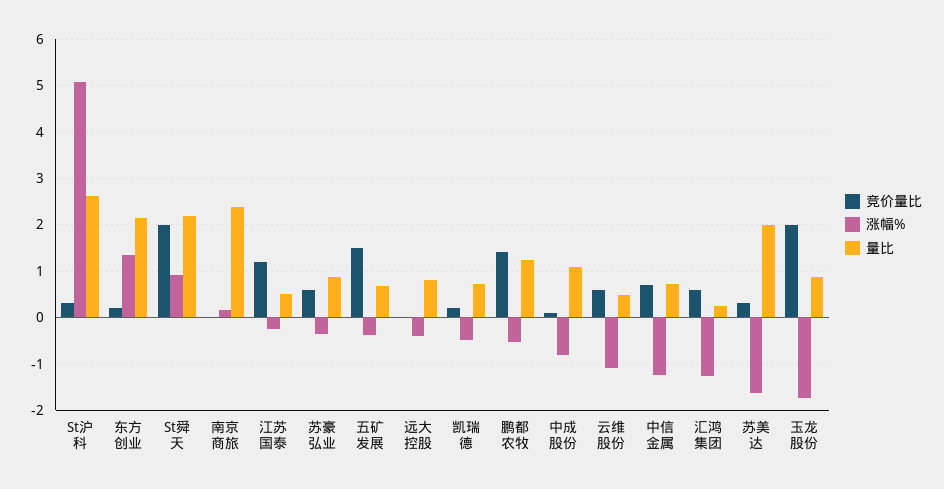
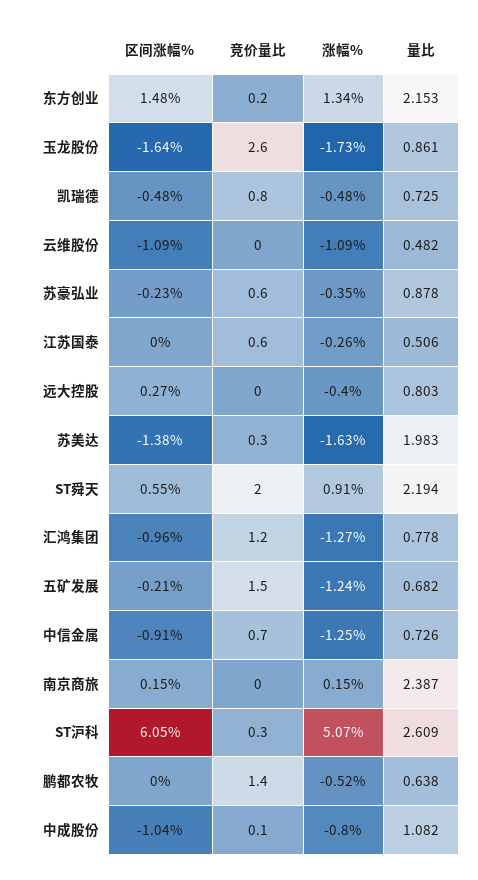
竞价量比, 江苏国泰: 1.2 -> 0.6
涨幅%, 五矿发展: -0.4 -> -1.24
竞价量比, 凯瑞德: 0.2 -> 0.8
量比, 鹏都农牧: 1.2 -> 0.638
竞价量比, 云维股份: 0.6 -> 0
竞价量比, 汇鸿集团: 0.6 -> 1.2
量比, 汇鸿集团: 0.2 -> 0.778
竞价量比, 玉龙股份: 2 -> 2.6
区间涨幅%, 东方创业: none -> 1.48
区间涨幅%, 玉龙股份: none -> -1.64
区间涨幅%, 凯瑞德: none -> -0.48
区间涨幅%, 云维股份: none -> -1.09
区间涨幅%, 苏豪弘业: none -> -0.23
区间涨幅%, 江苏国泰: none -> 0
区间涨幅%, 远大控股: none -> 0.27
区间涨幅%, 苏美达: none -> -1.38
区间涨幅%, St舜天: none -> 0.55
区间涨幅%, 汇鸿集团: none -> -0.96
区间涨幅%, 五矿发展: none -> -0.21
区间涨幅%, 中信金属: none -> -0.91
区间涨幅%, 南京商旅: none -> 0.15
区间涨幅%, St沪科: none -> 6.05
区间涨幅%, 鹏都农牧: none -> 0
区间涨幅%, 中成股份: none -> -1.04

